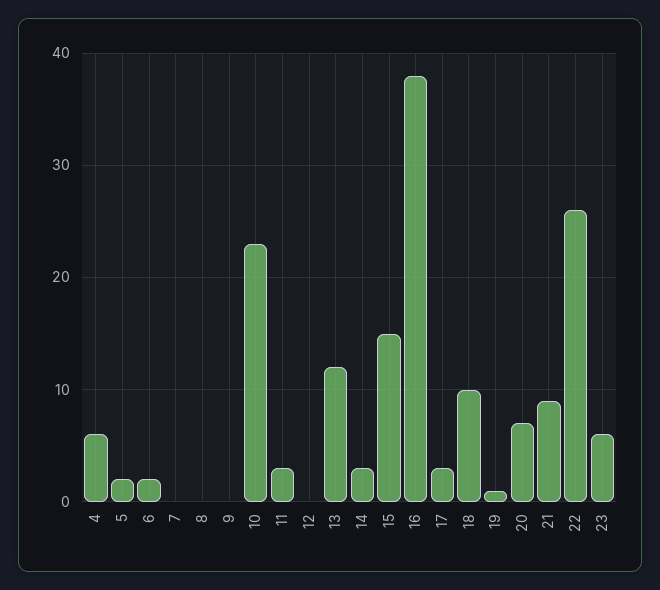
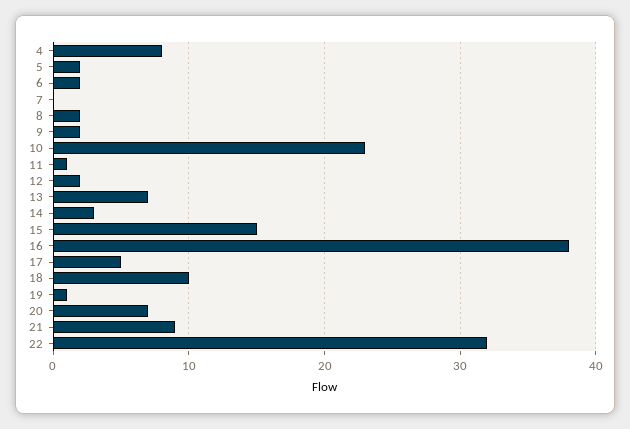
4: 6 -> 8
8: 0 -> 2
9: 0 -> 2
11: 3 -> 1
12: 0 -> 2
13: 12 -> 7
17: 3 -> 5
22: 26 -> 32
23: 6 -> none

